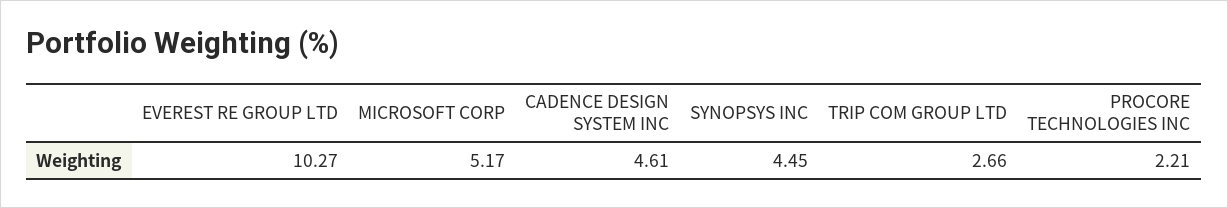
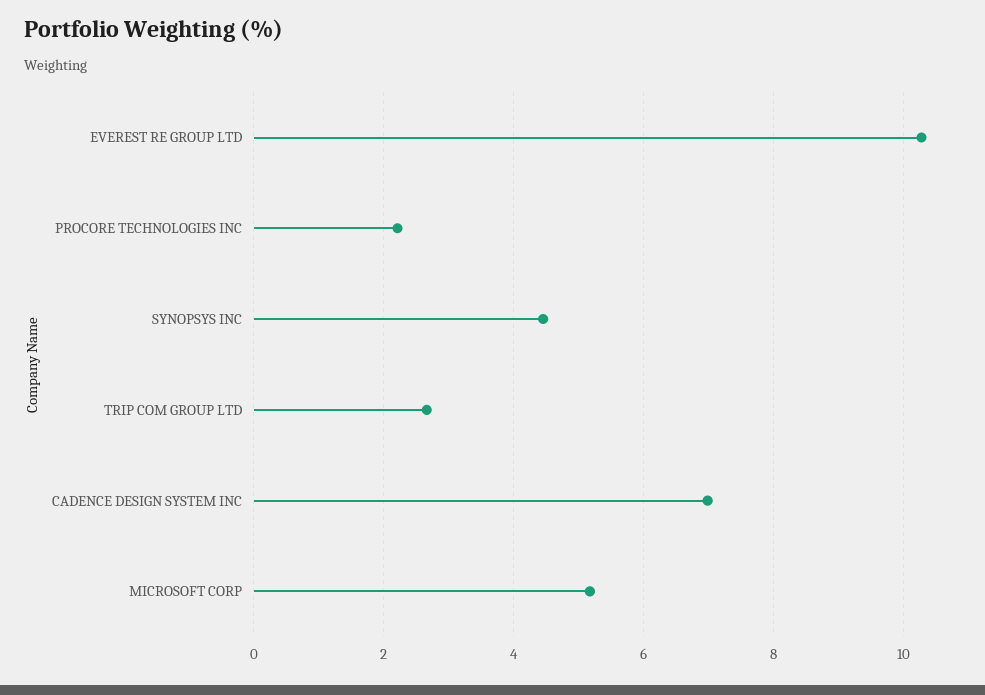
CADENCE DESIGN SYSTEM INC: 4.61 -> 7

